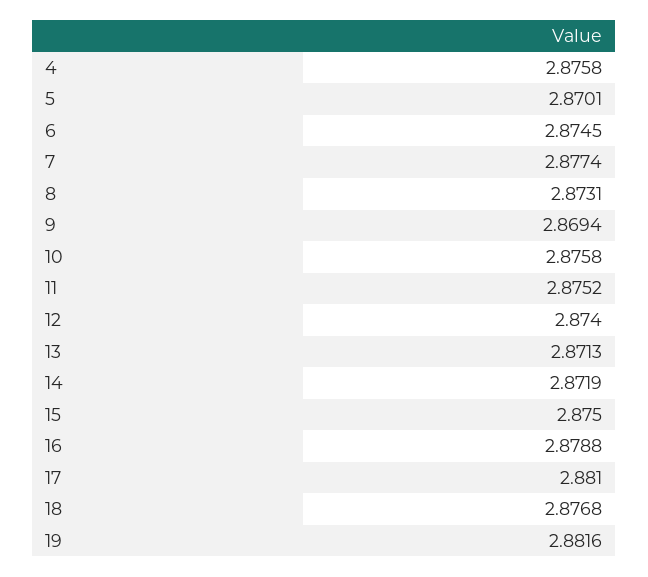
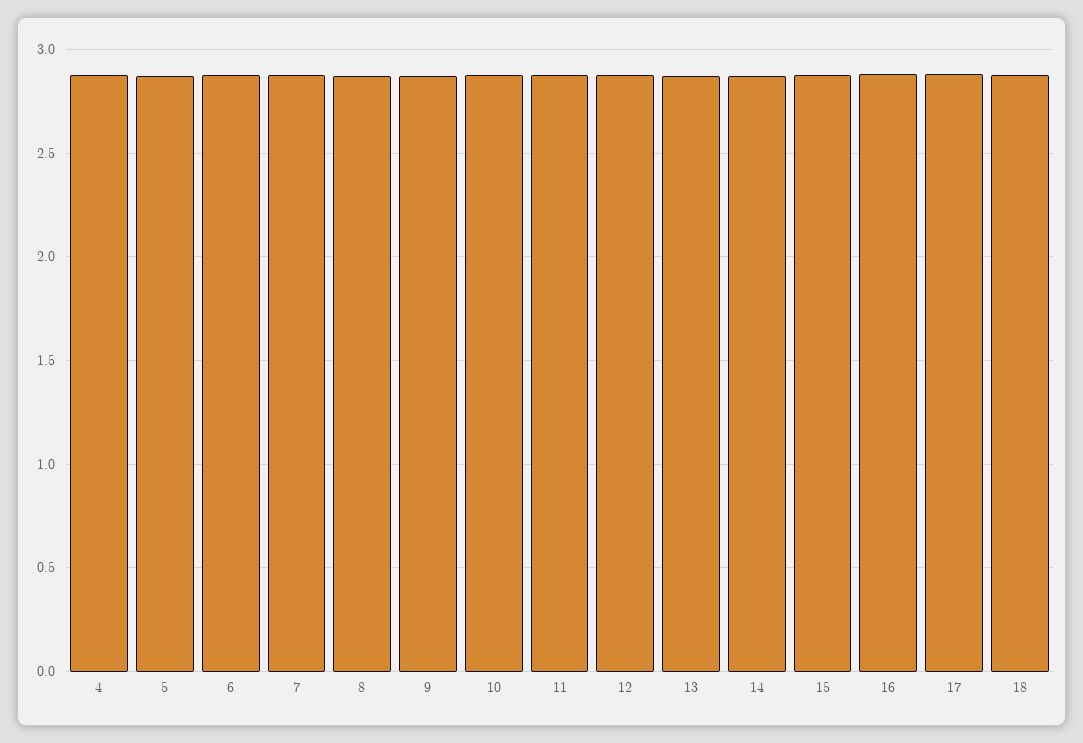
19: 2.8816 -> none

